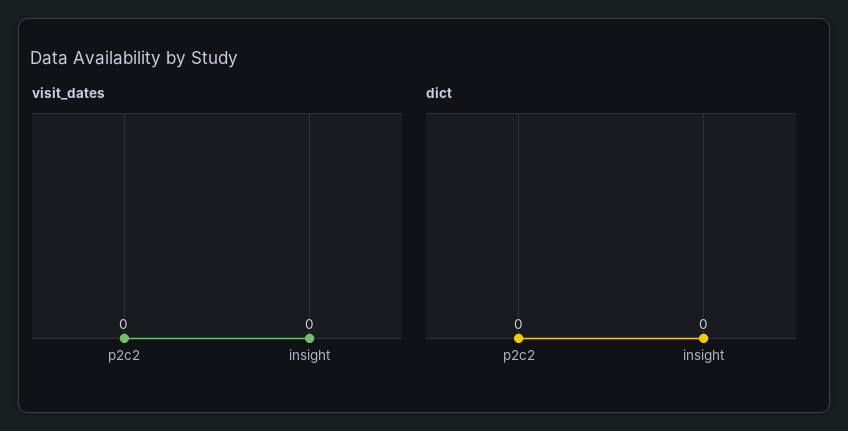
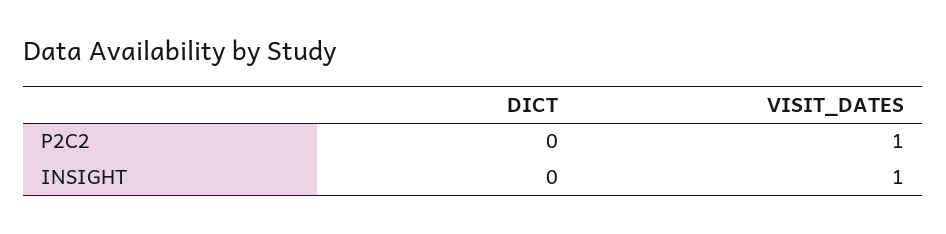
visit_dates, p2c2: 0 -> 1
visit_dates, insight: 0 -> 1

